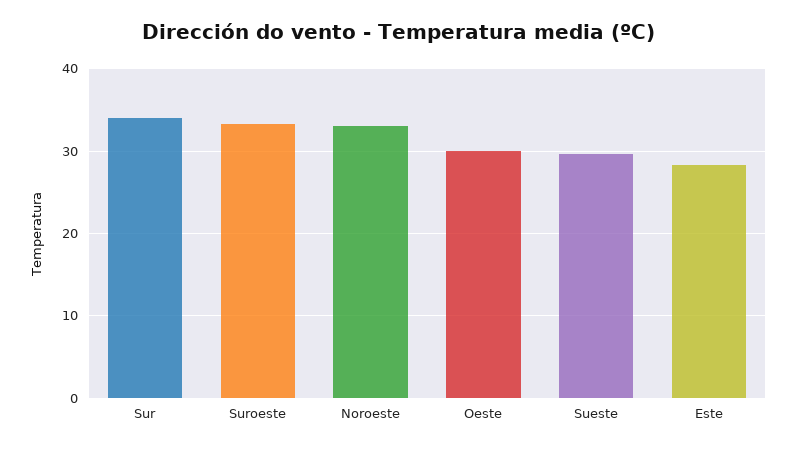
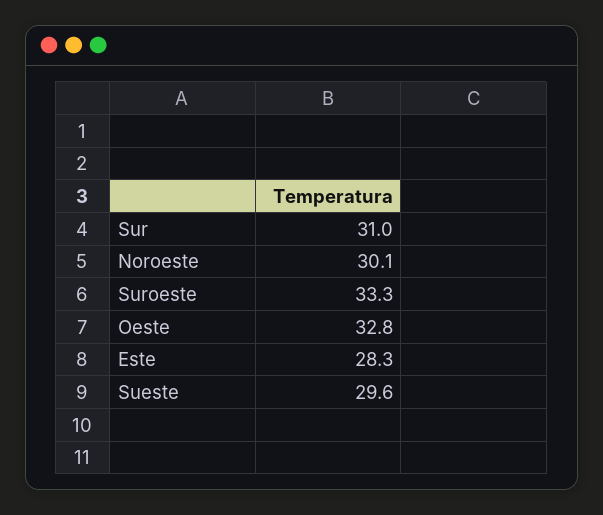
Sur: 34 -> 31
Noroeste: 33 -> 30.1
Oeste: 30 -> 32.8

